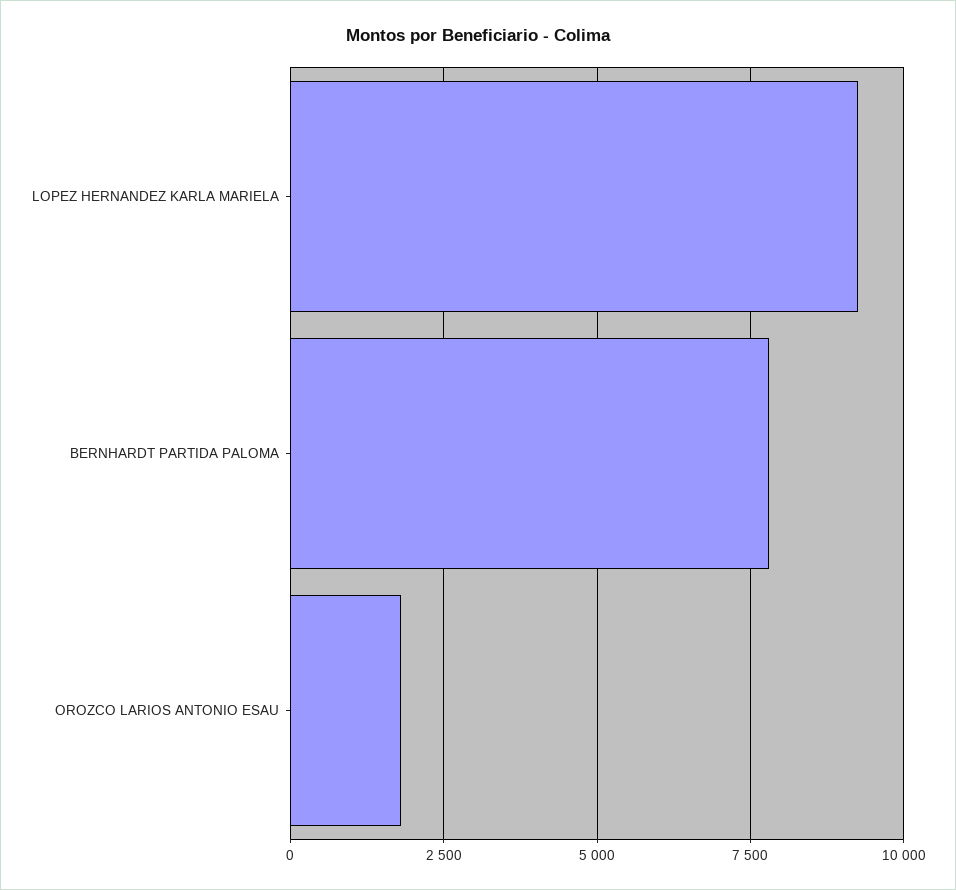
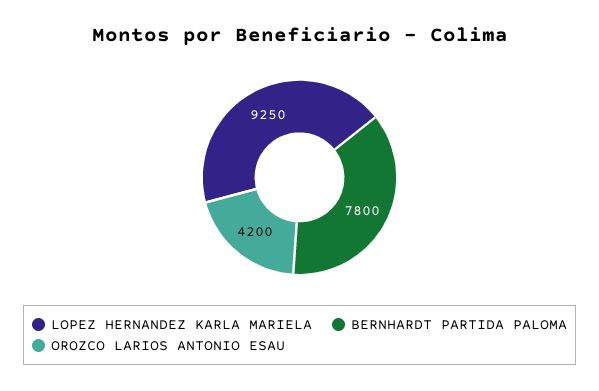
OROZCO LARIOS ANTONIO ESAU: 1750 -> 4200

